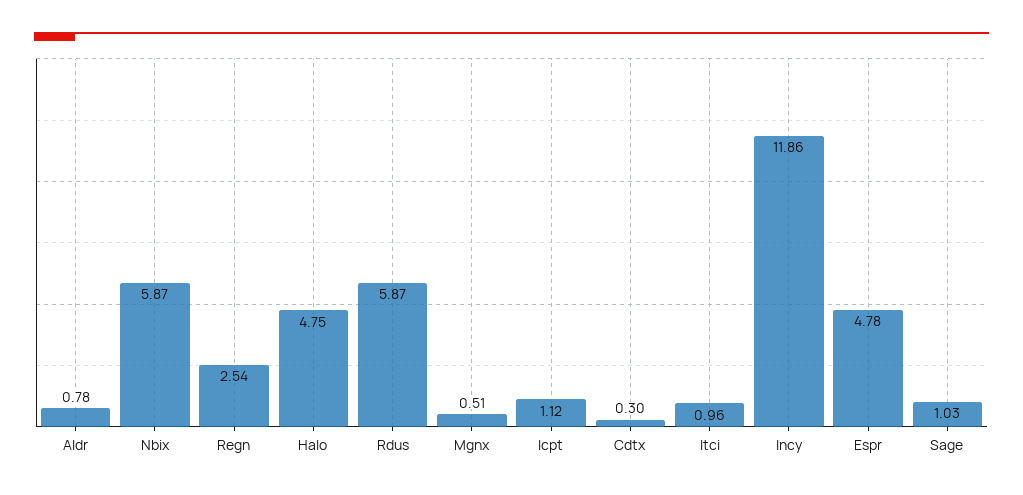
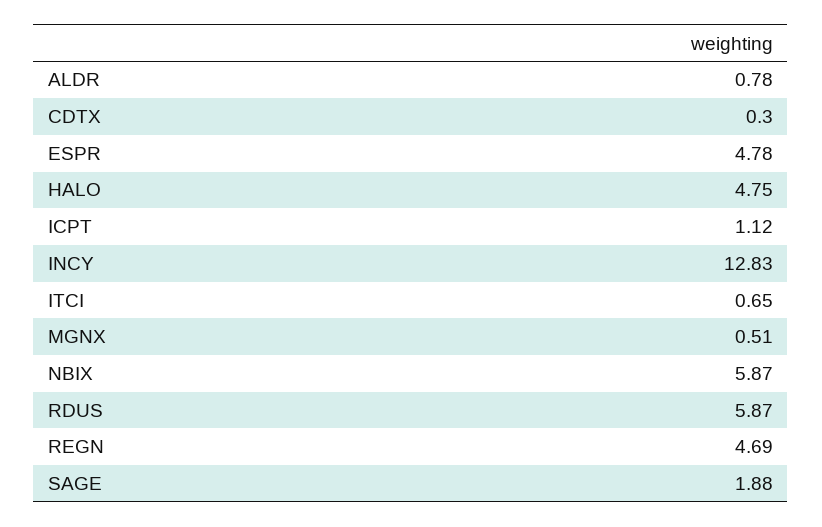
Regn: 2.54 -> 4.69
Itci: 0.96 -> 0.65
Incy: 11.86 -> 12.83
Sage: 1.03 -> 1.88

